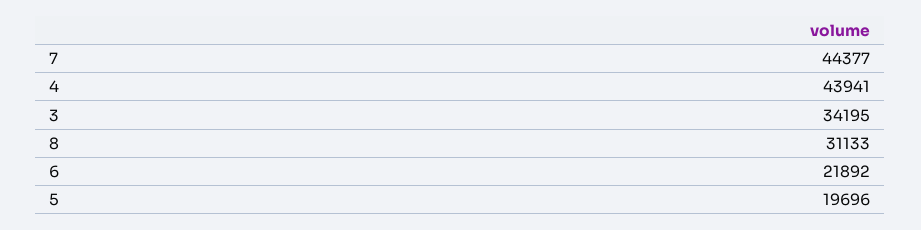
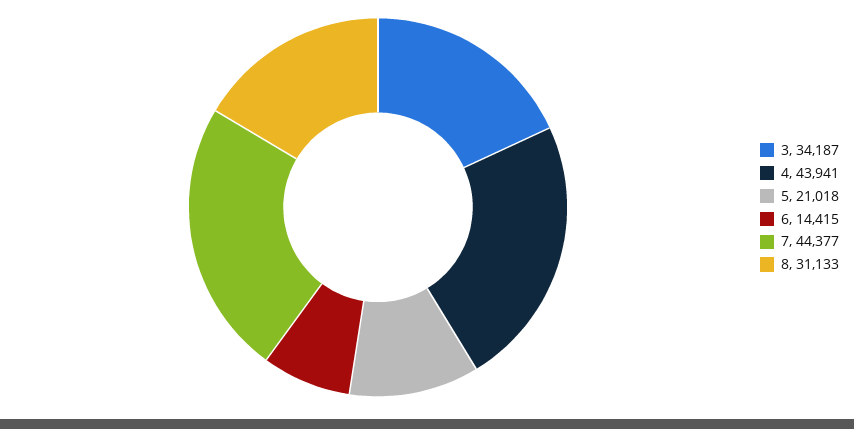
3: 34195 -> 34187
6: 21892 -> 14415
5: 19696 -> 21018

